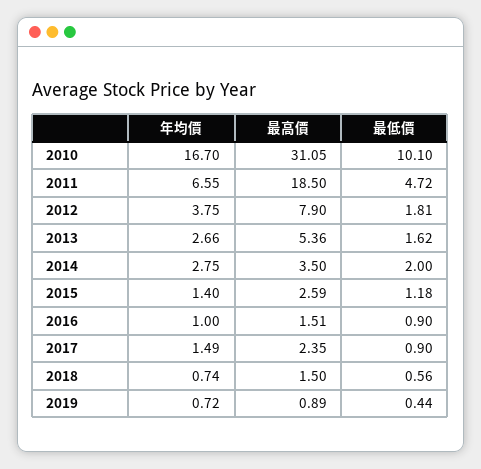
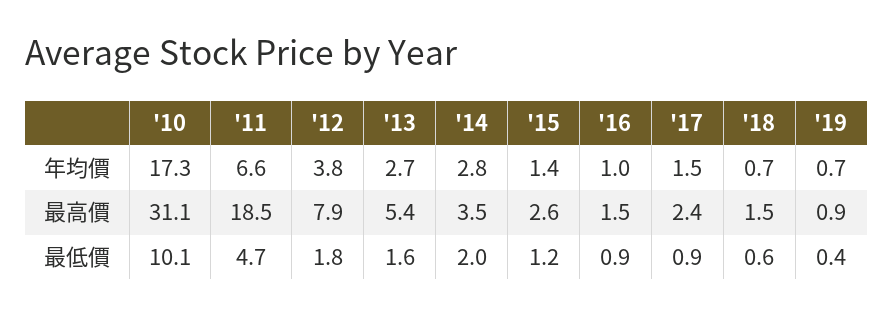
年均價, 2010: 16.7 -> 17.3

